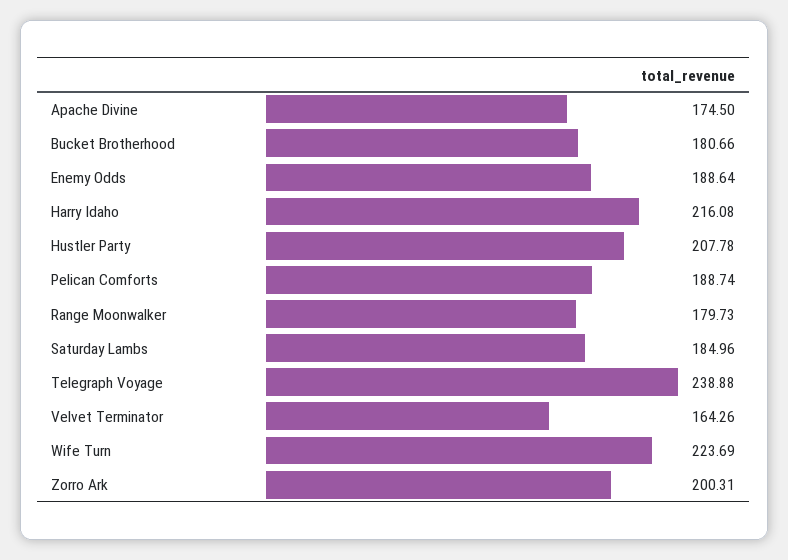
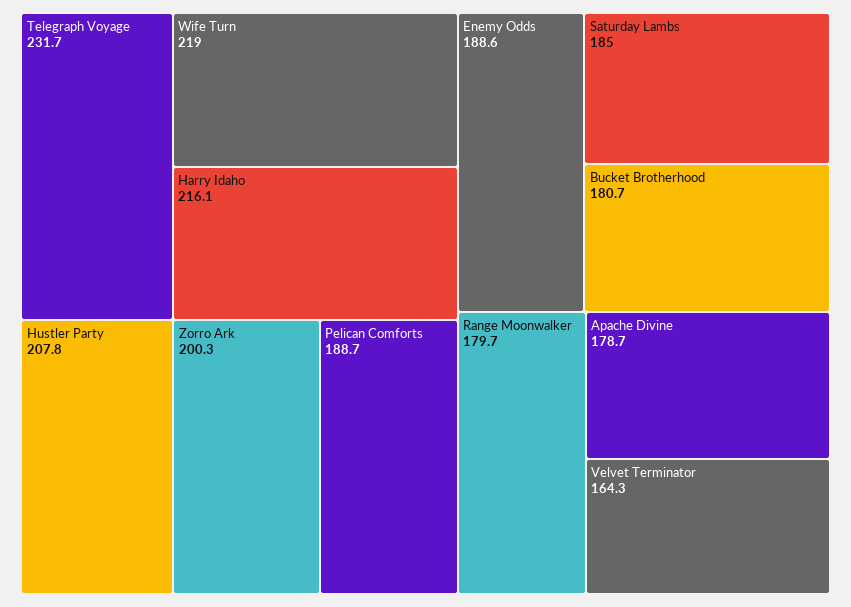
Apache Divine: 174.5 -> 178.7
Telegraph Voyage: 238.88 -> 231.7
Wife Turn: 223.69 -> 219

